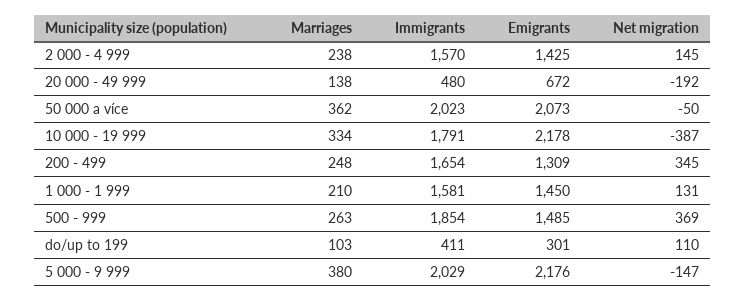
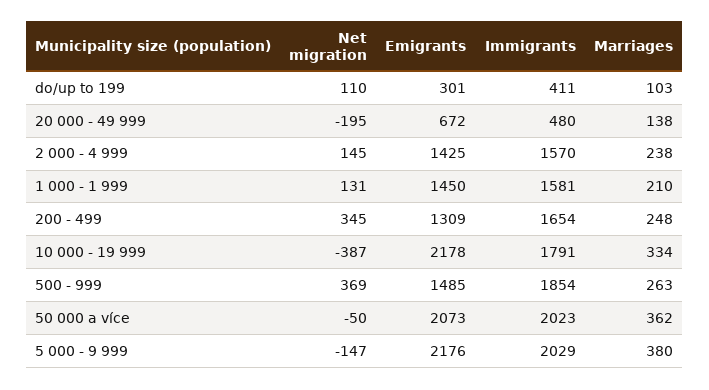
Net migration, 20 000 - 49 999: -192 -> -195

